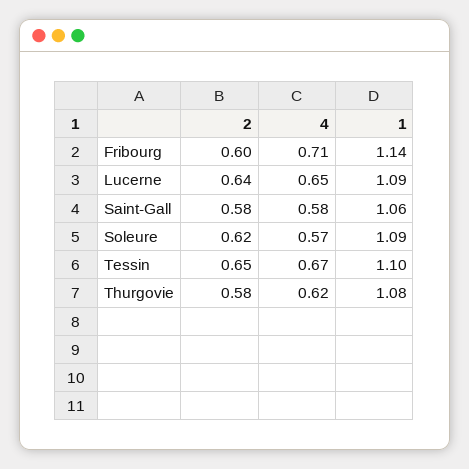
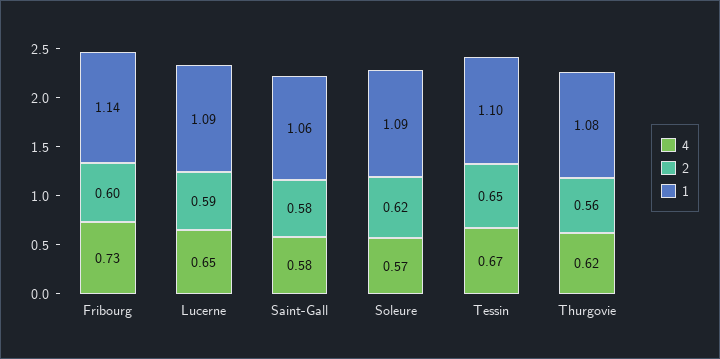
4, Fribourg: 0.71 -> 0.73
2, Lucerne: 0.64 -> 0.59
2, Thurgovie: 0.58 -> 0.56

